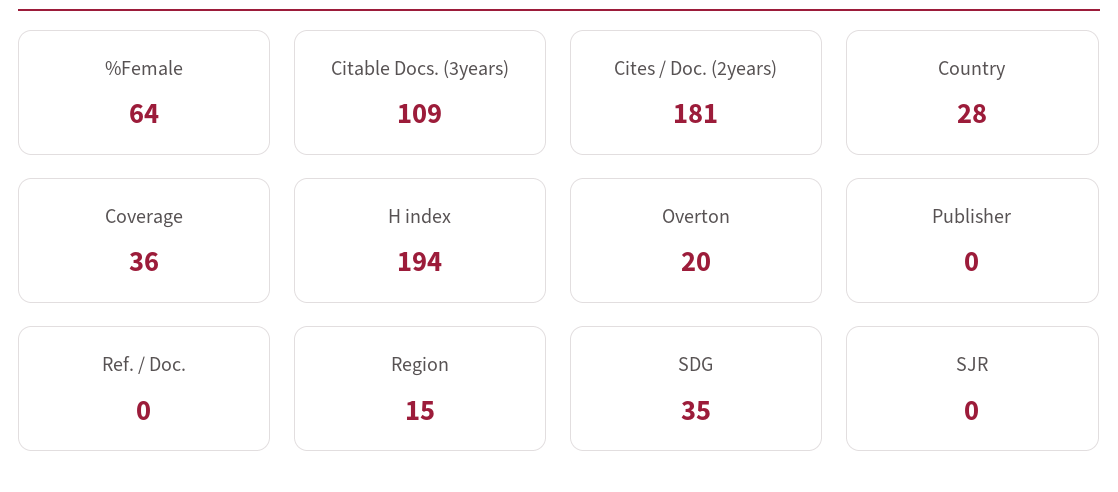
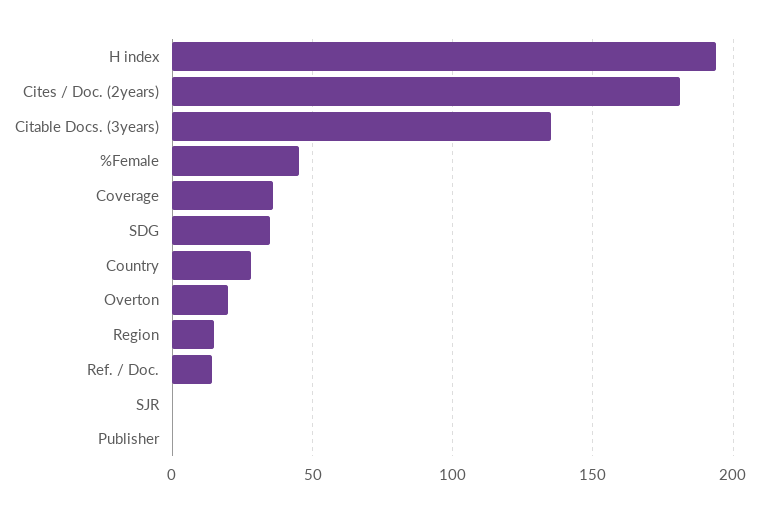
%Female: 64 -> 45
Citable Docs. (3years): 109 -> 135
Ref. / Doc.: 0 -> 15

